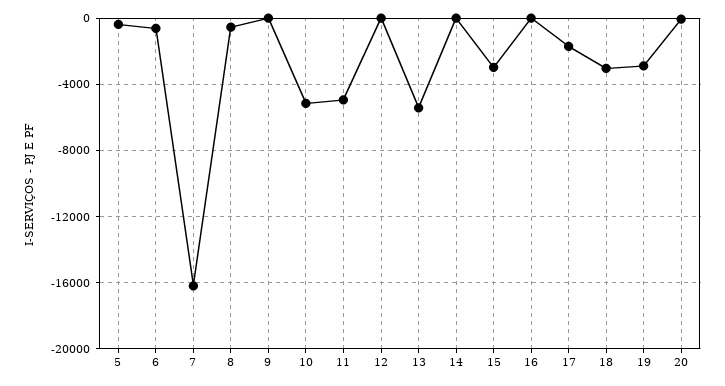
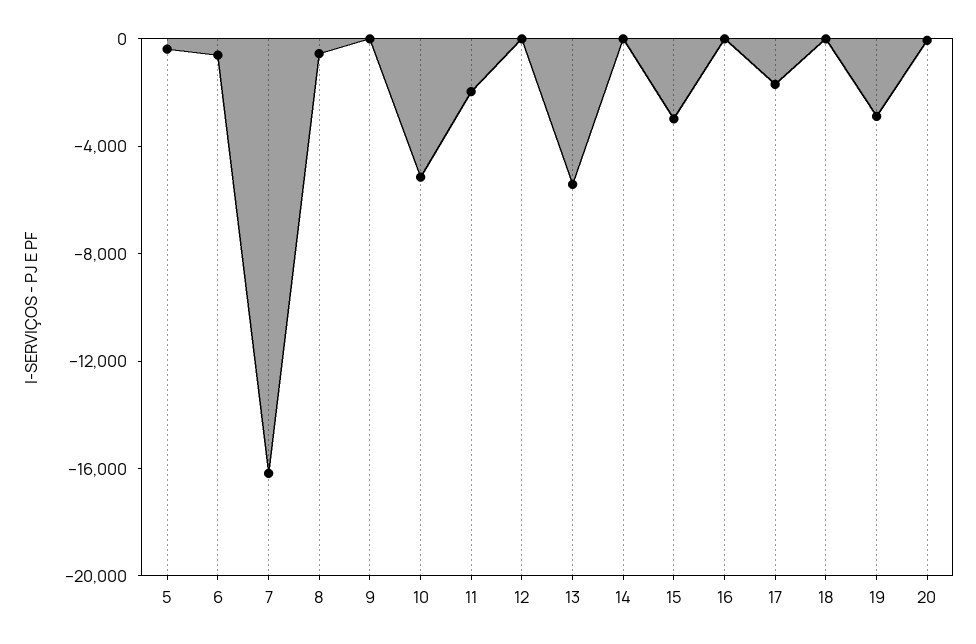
11: -5000 -> -2000
18: -3000 -> 0

